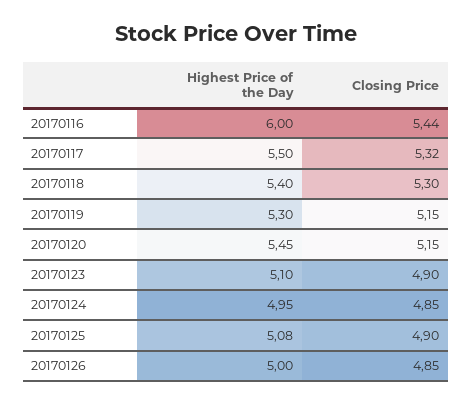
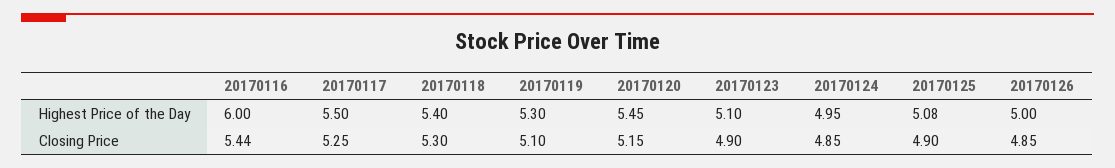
Closing Price, 20170117: 5.32 -> 5.25
Closing Price, 20170119: 5.15 -> 5.1

